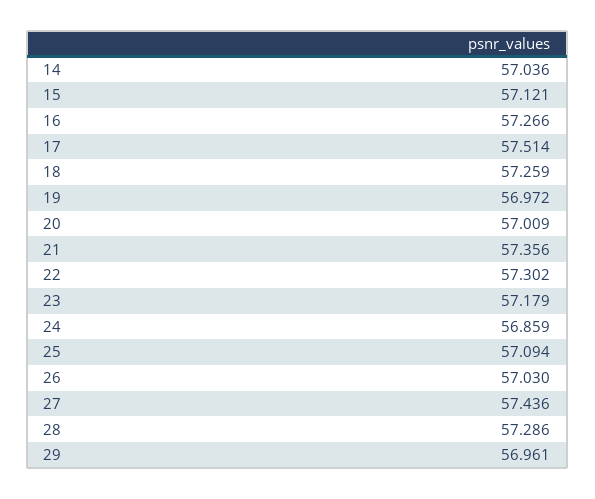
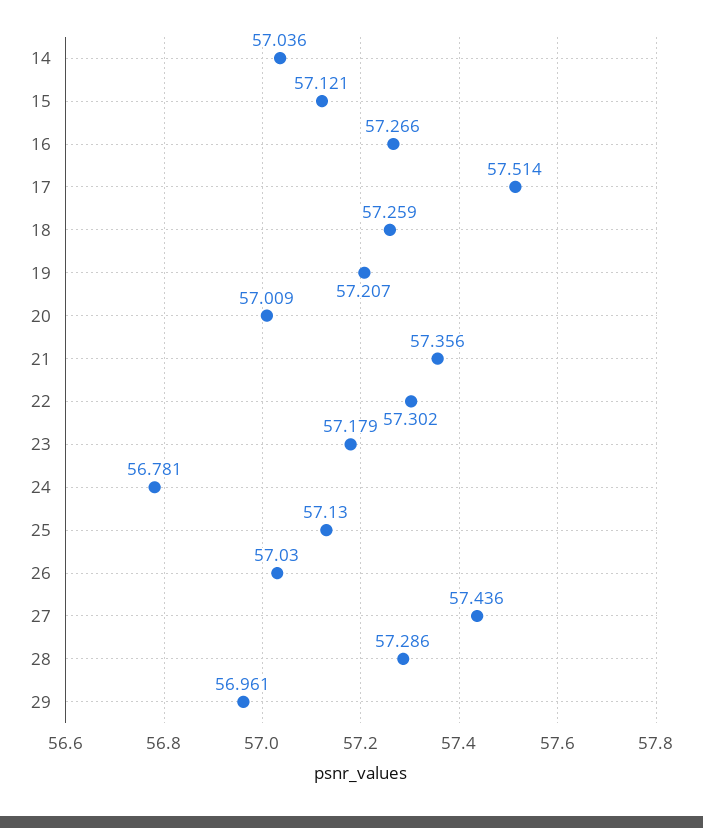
19: 56.972 -> 57.207
24: 56.859 -> 56.781
25: 57.094 -> 57.13

